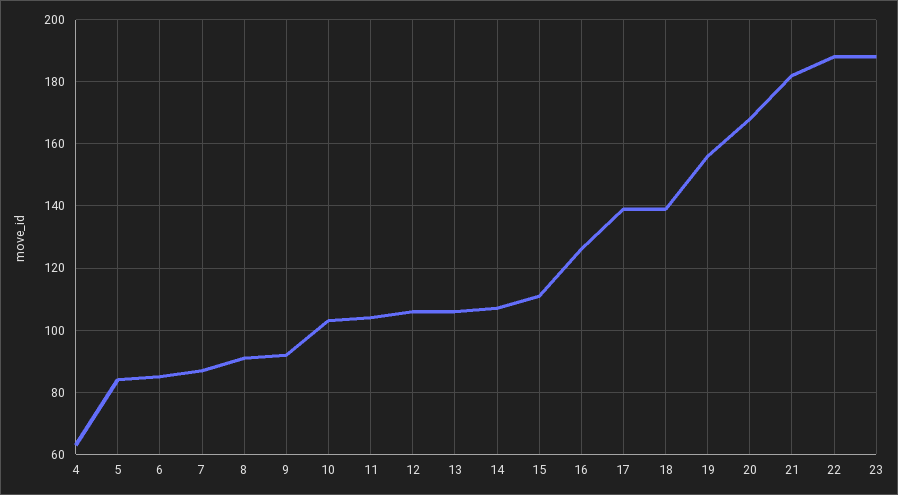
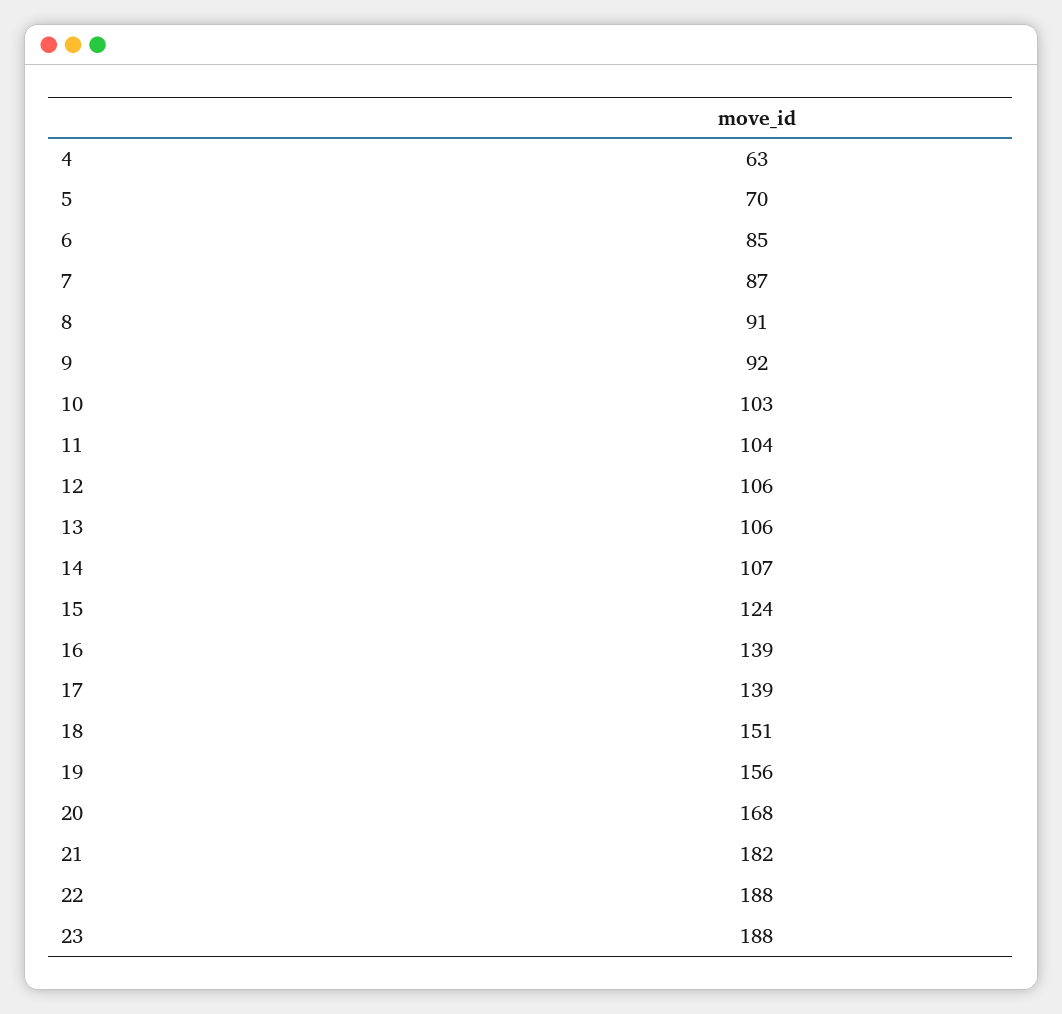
5: 85 -> 70
15: 110 -> 124
16: 125 -> 139
18: 140 -> 151

